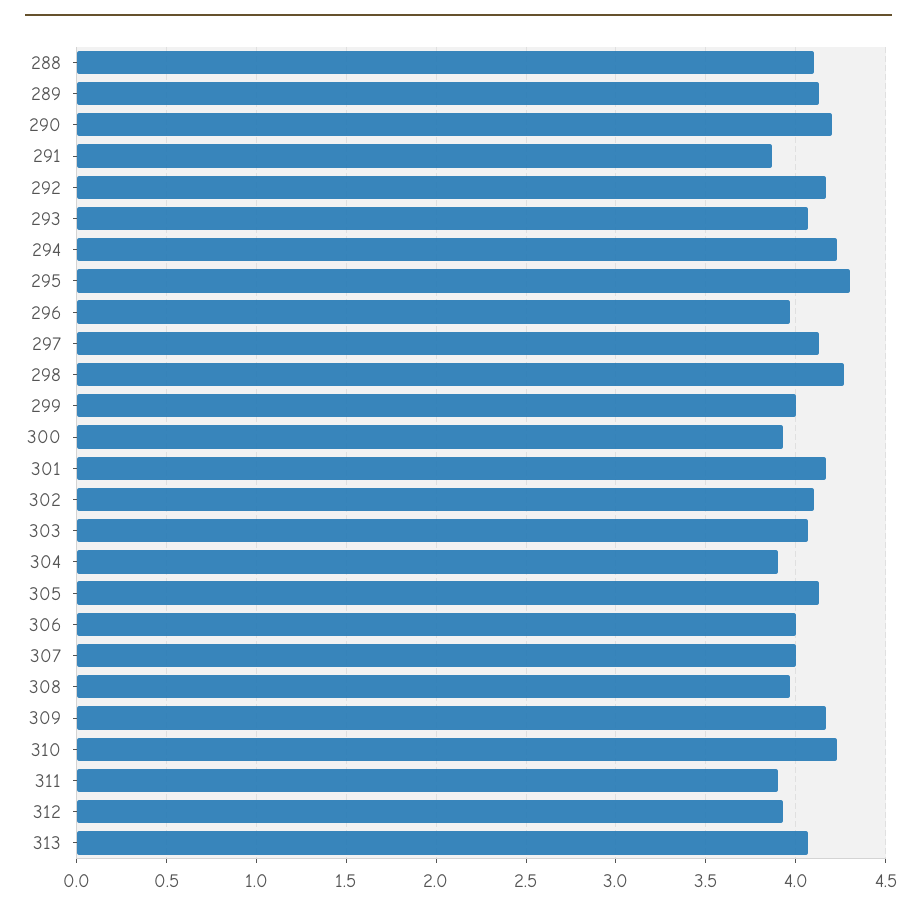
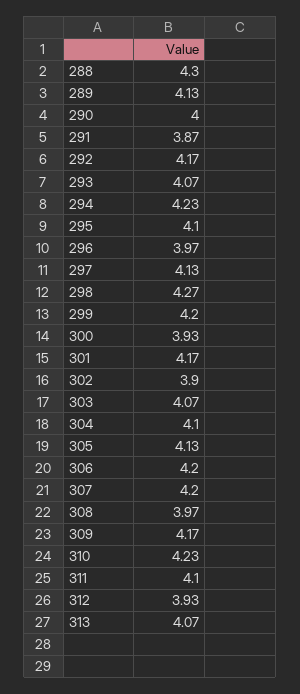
288: 4.1 -> 4.3
290: 4.2 -> 4
295: 4.3 -> 4.1
299: 4 -> 4.2
302: 4.1 -> 3.9
304: 3.9 -> 4.1
306: 4 -> 4.2
307: 4 -> 4.2
311: 3.9 -> 4.1

